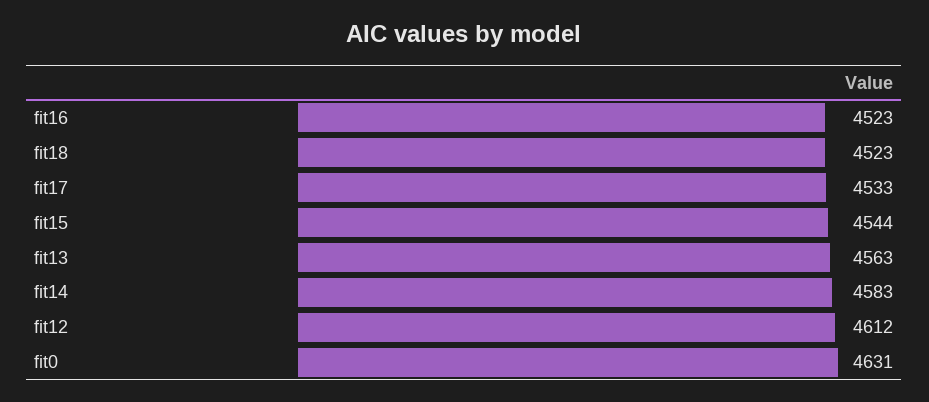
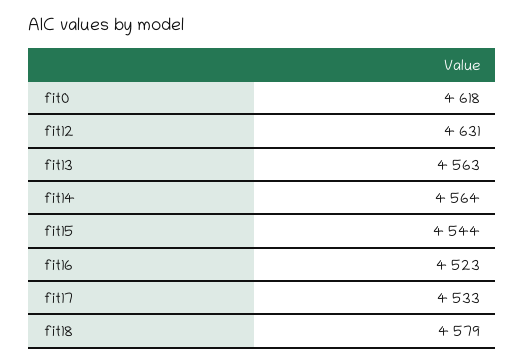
fit18: 4523 -> 4579
fit14: 4583 -> 4564
fit12: 4612 -> 4631
fit0: 4631 -> 4618

